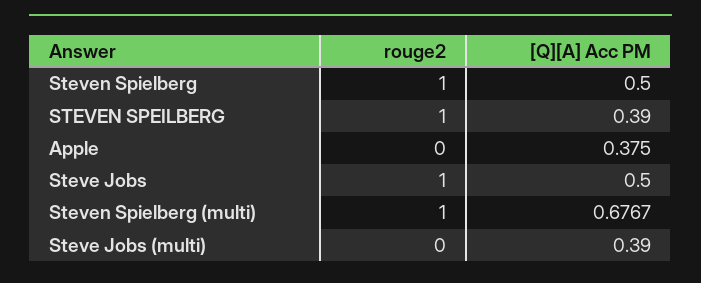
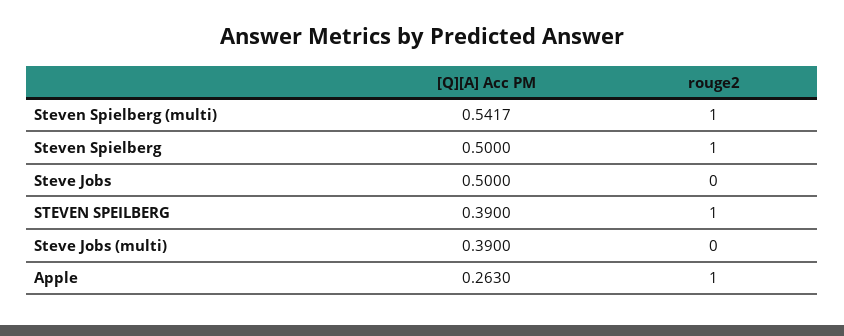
rouge2, Apple: 0 -> 1
[Q][A] Acc PM, Apple: 0.375 -> 0.263
rouge2, Steve Jobs: 1 -> 0
[Q][A] Acc PM, Steven Spielberg (multi): 0.6767 -> 0.5417

